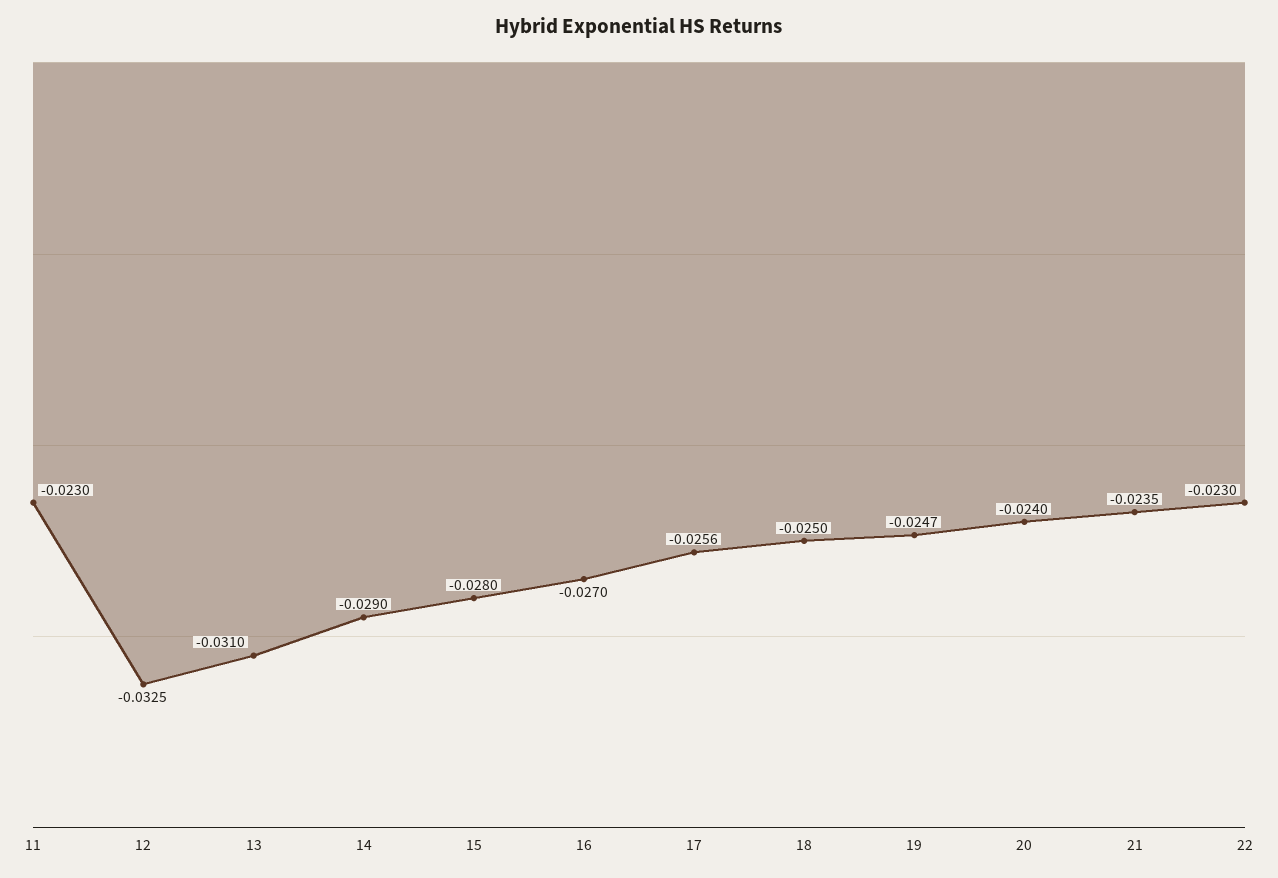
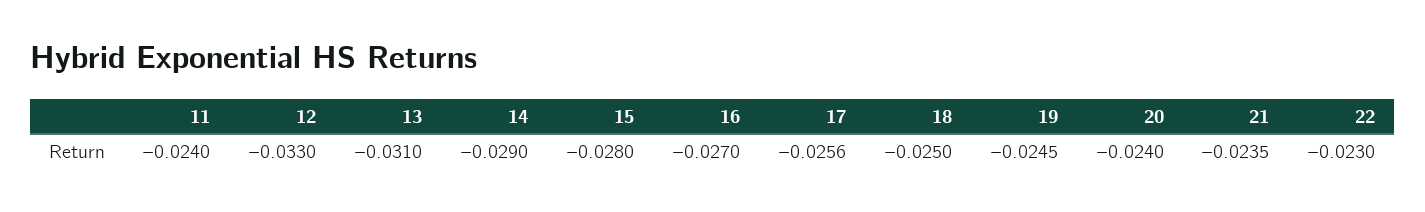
11: -0.023 -> -0.024
12: -0.0325 -> -0.033
19: -0.0247 -> -0.0245

